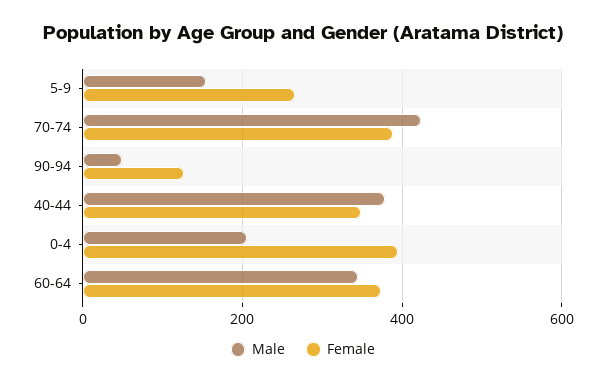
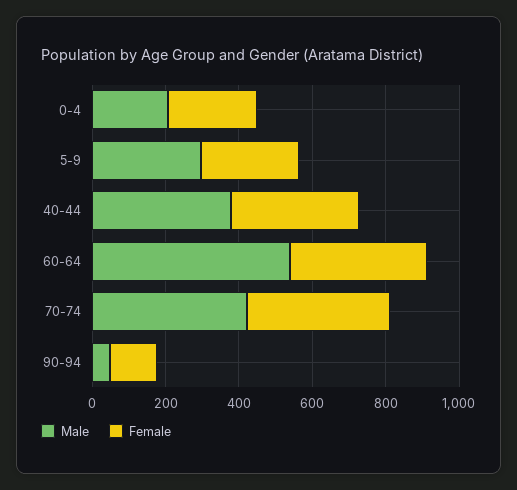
Male, 5-9: 160 -> 300
Female, 0-4: 400 -> 250
Male, 60-64: 340 -> 550

